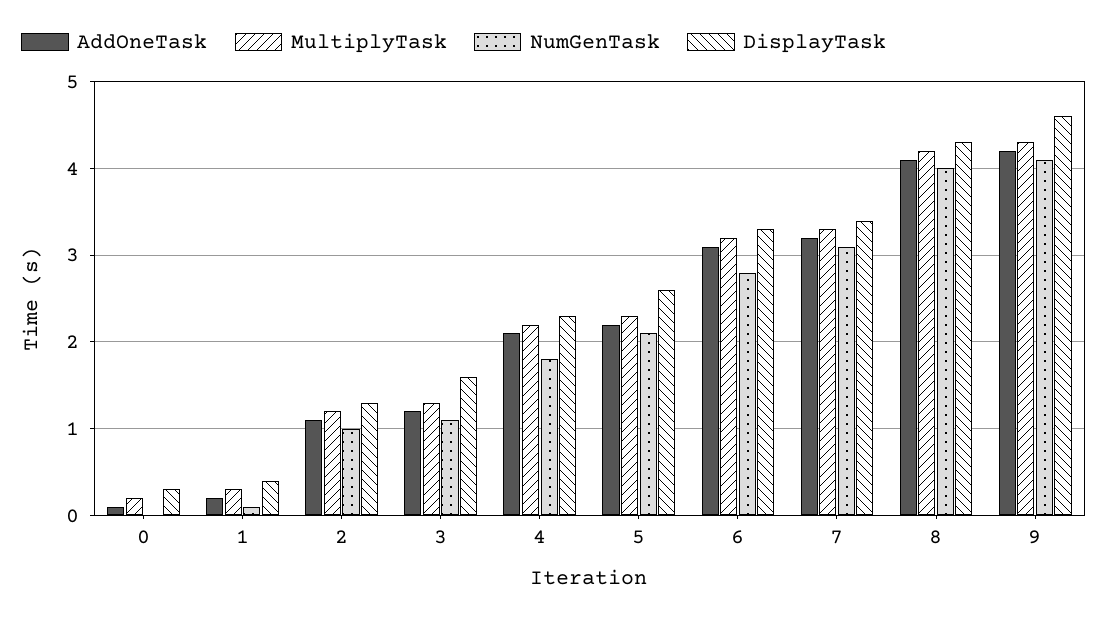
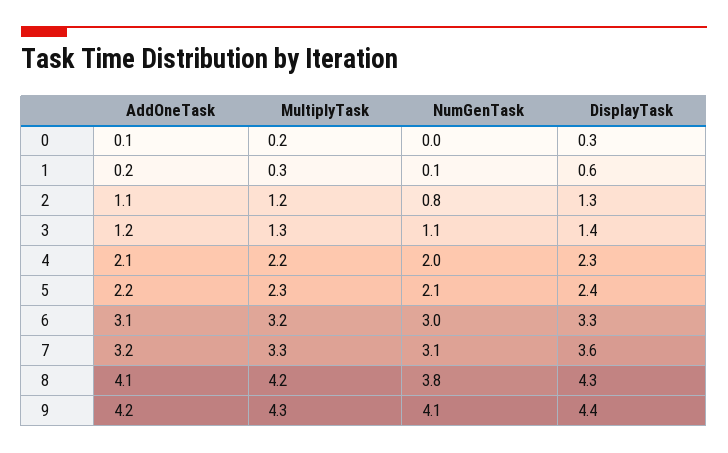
DisplayTask, 1: 0.4 -> 0.6
NumGenTask, 2: 1 -> 0.8
DisplayTask, 3: 1.6 -> 1.4
NumGenTask, 4: 1.8 -> 2
DisplayTask, 5: 2.6 -> 2.4
NumGenTask, 6: 2.8 -> 3
DisplayTask, 7: 3.4 -> 3.6
NumGenTask, 8: 4 -> 3.8
DisplayTask, 9: 4.6 -> 4.4

